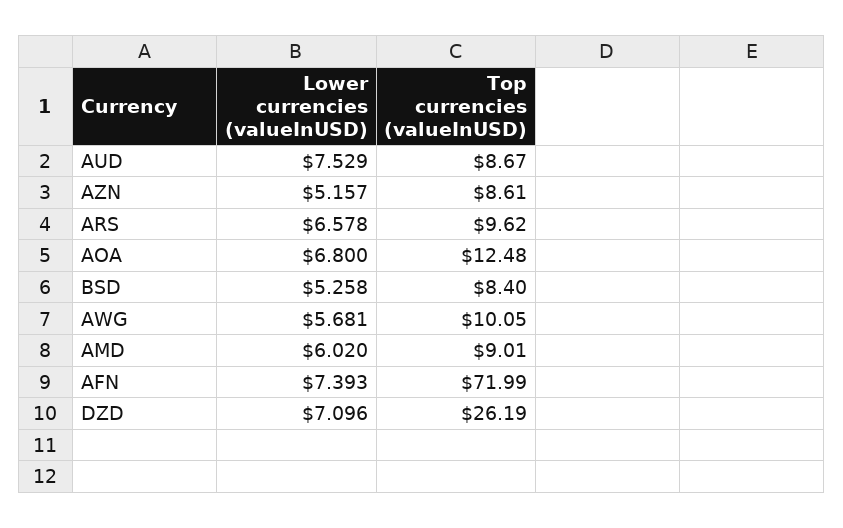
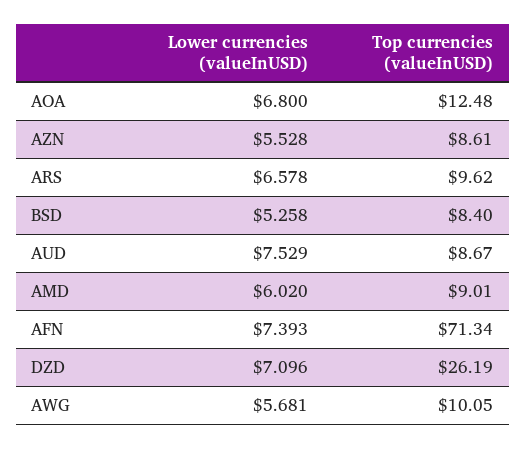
Lower currencies (valueInUSD), AZN: 5.157 -> 5.528
Top currencies (valueInUSD), AFN: 71.99 -> 71.34

